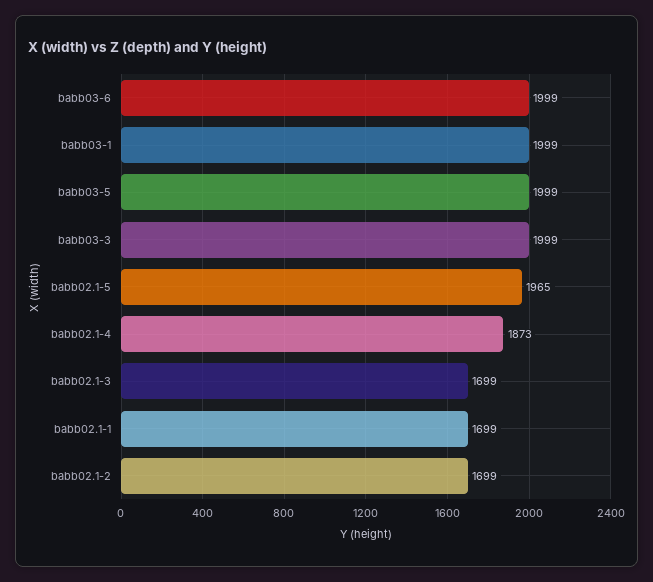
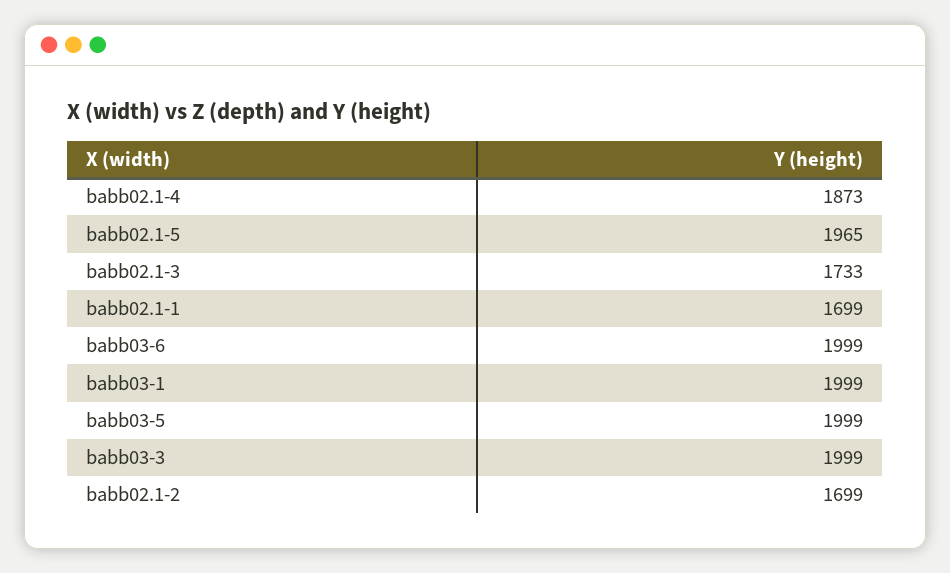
babb02.1-3: 1699 -> 1733

